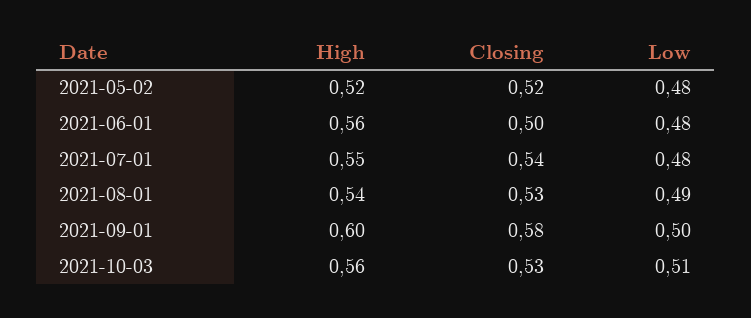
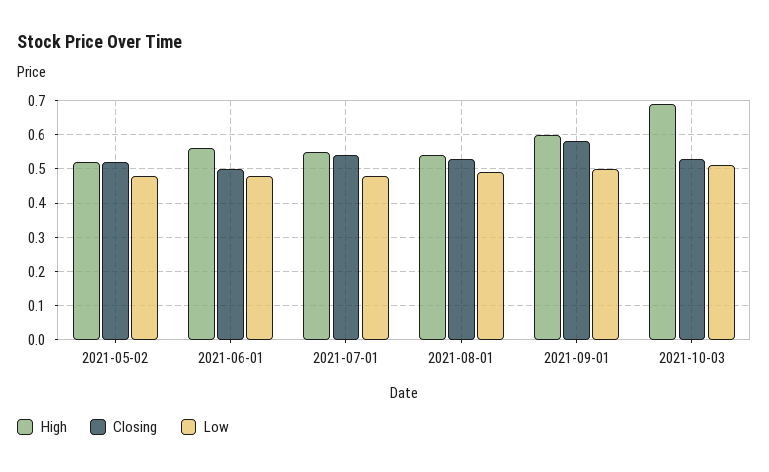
High, 2021-10-03: 0.56 -> 0.7

